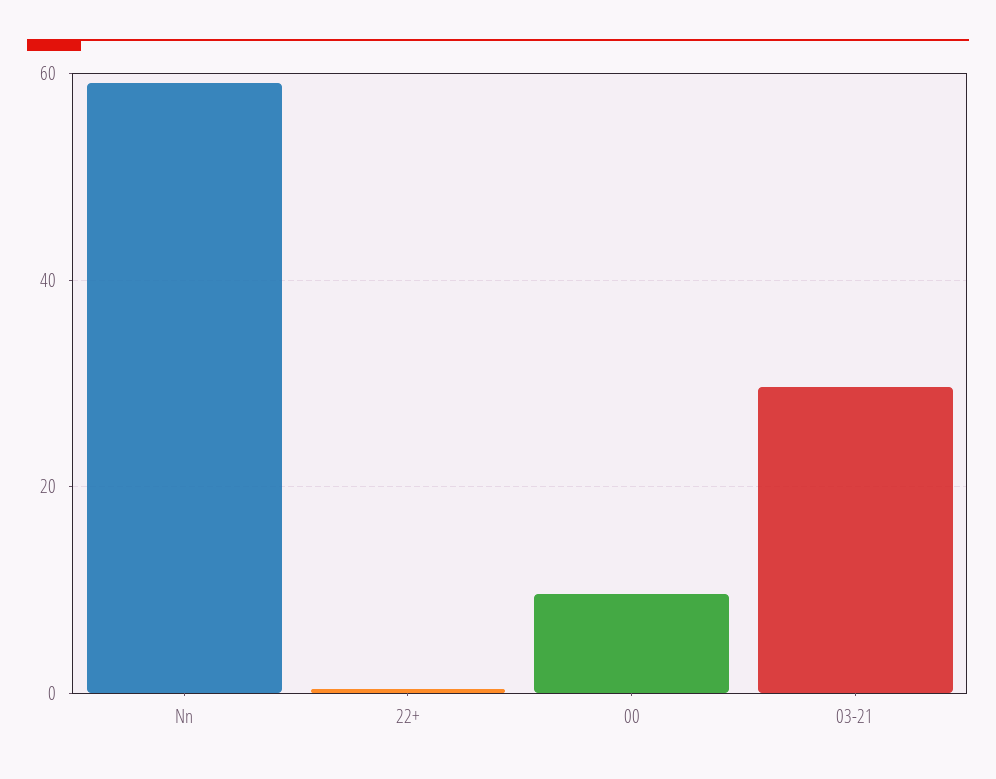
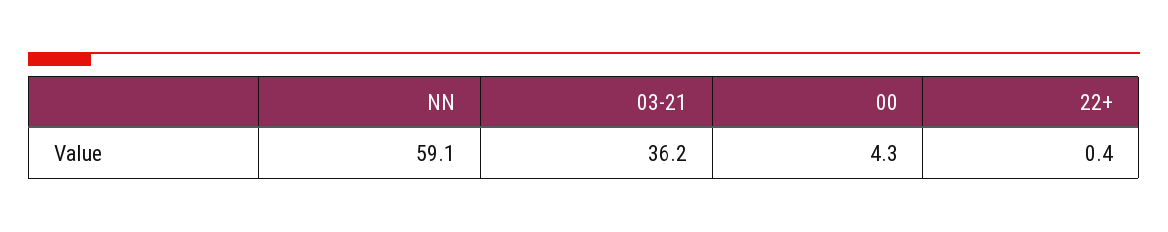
00: 10 -> 4.3
03-21: 30 -> 36.2

